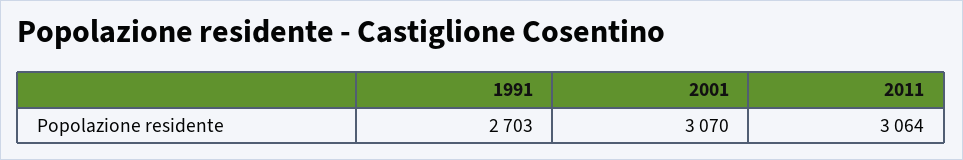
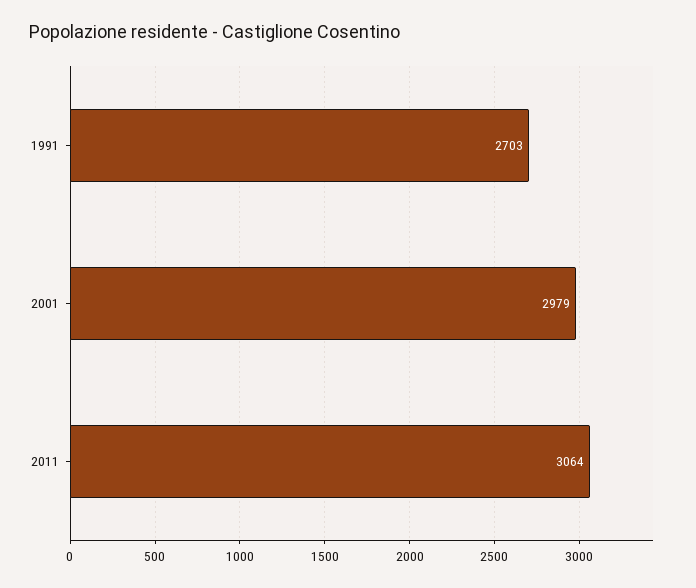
2001: 3070 -> 2979

